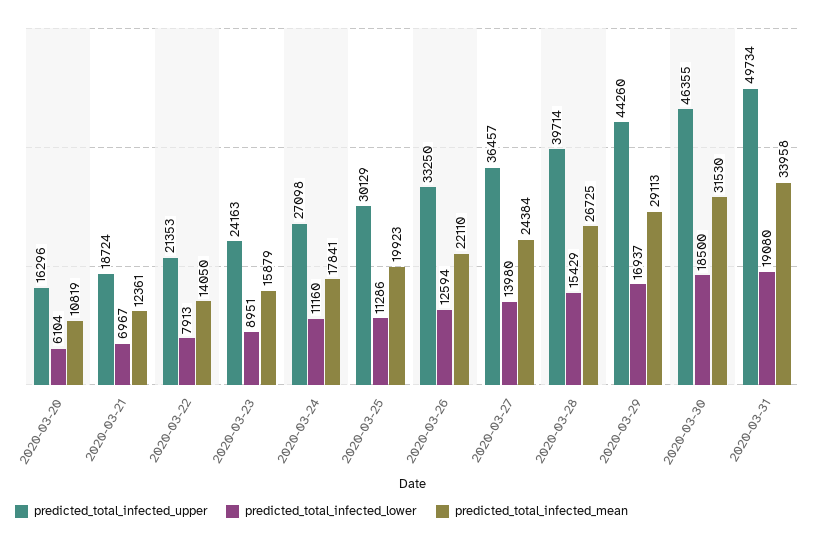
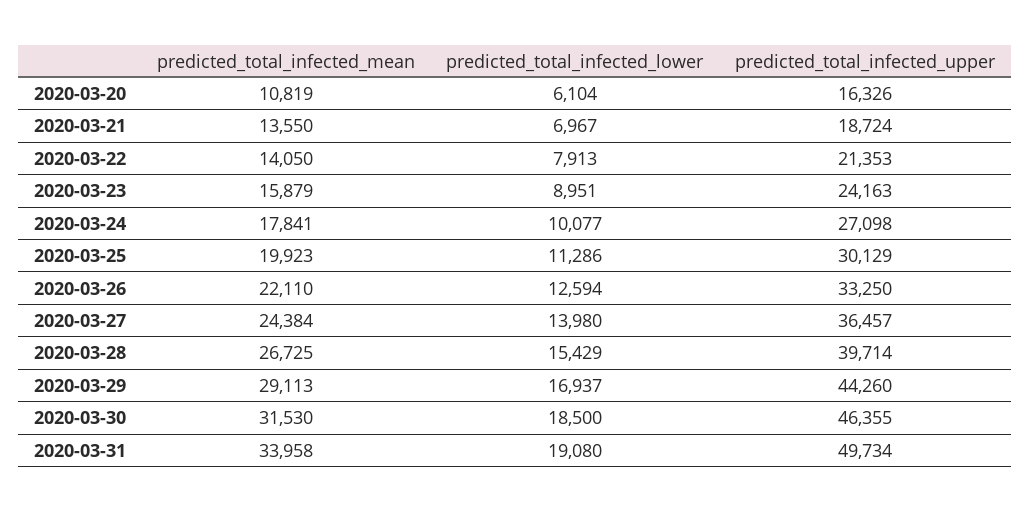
predicted_total_infected_upper, 2020-03-20: 16296 -> 16326
predicted_total_infected_mean, 2020-03-21: 12361 -> 13550
predicted_total_infected_lower, 2020-03-24: 11160 -> 10077

